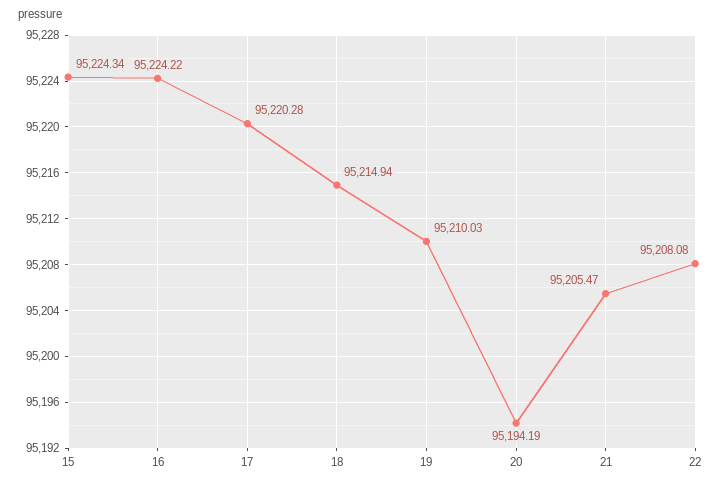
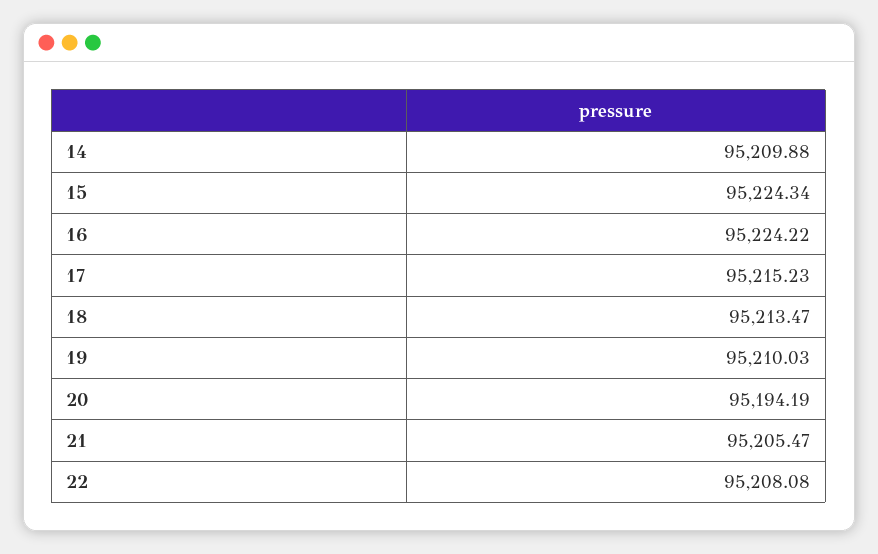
17: 95220.28 -> 95215.23
18: 95214.94 -> 95213.47
14: none -> 95209.88

